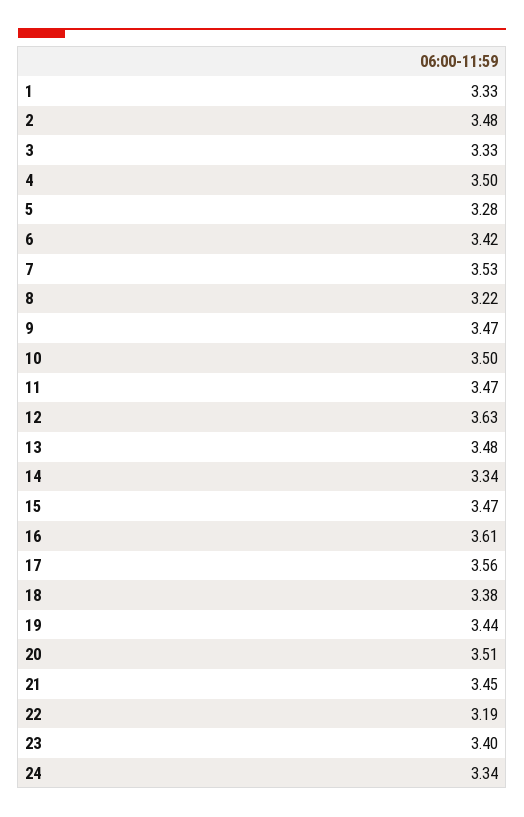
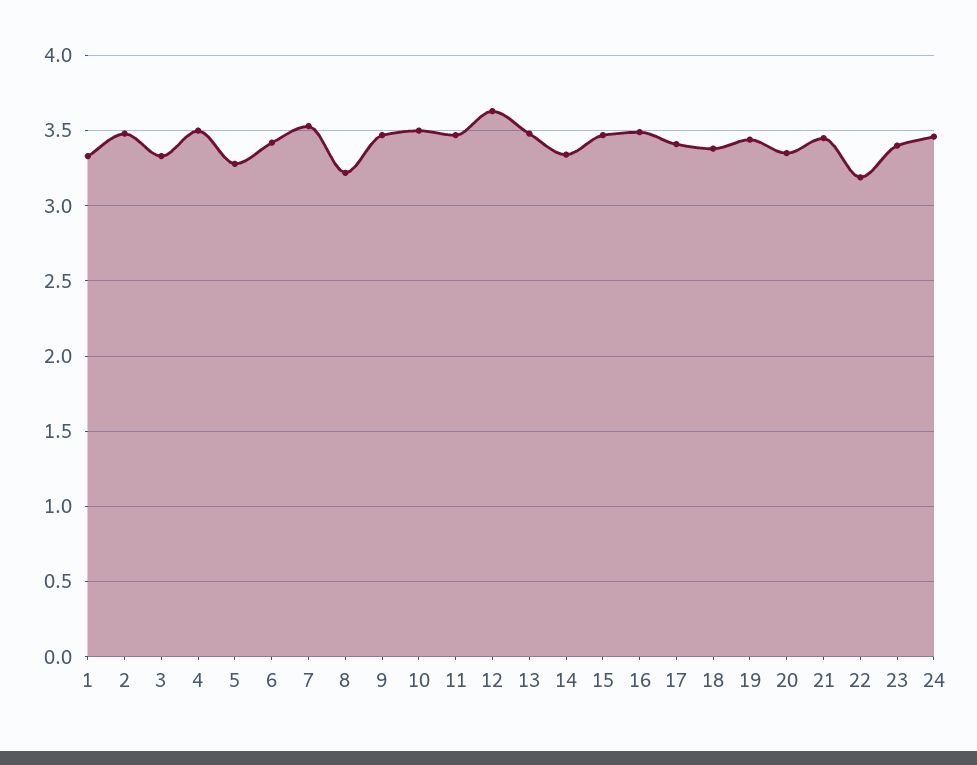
16: 3.61 -> 3.5
17: 3.56 -> 3.4
20: 3.51 -> 3.35
24: 3.34 -> 3.45

